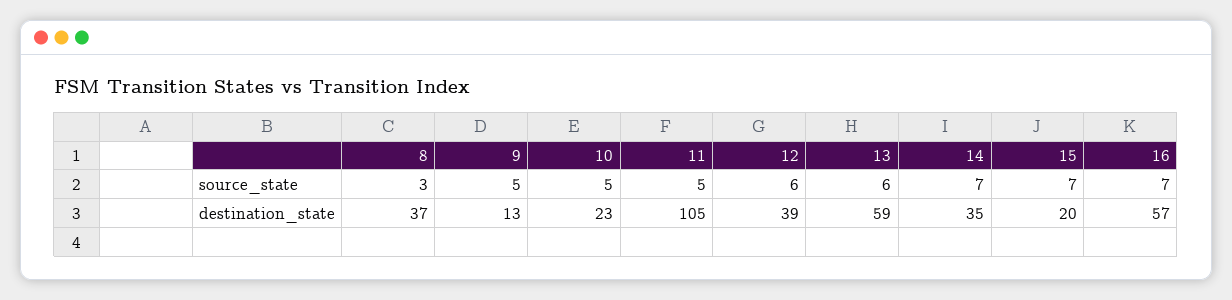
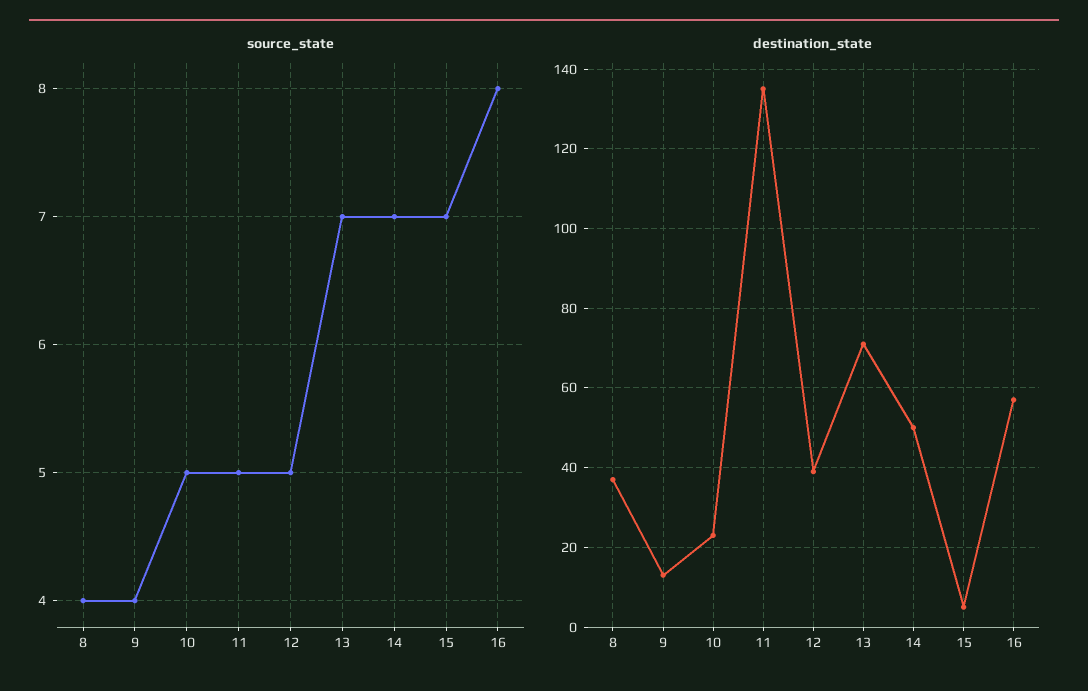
source_state, 8: 3 -> 4
source_state, 9: 5 -> 4
source_state, 12: 6 -> 5
source_state, 13: 6 -> 7
source_state, 16: 7 -> 8
destination_state, 11: 105 -> 135
destination_state, 13: 59 -> 70
destination_state, 14: 35 -> 50
destination_state, 15: 20 -> 5

